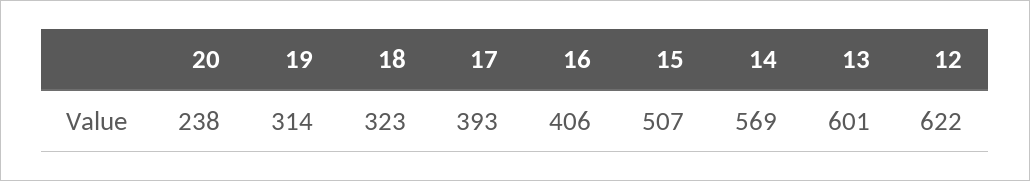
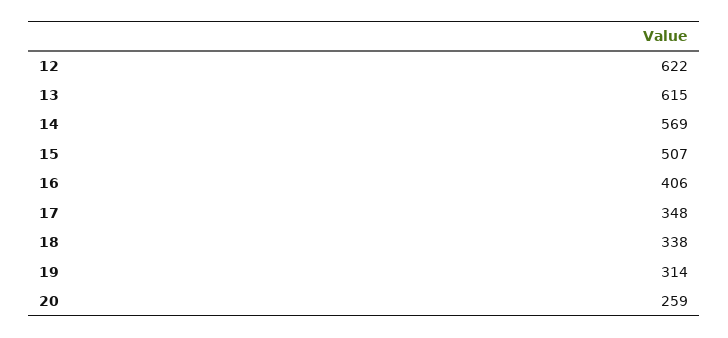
20: 238 -> 259
18: 323 -> 338
17: 393 -> 348
13: 601 -> 615

